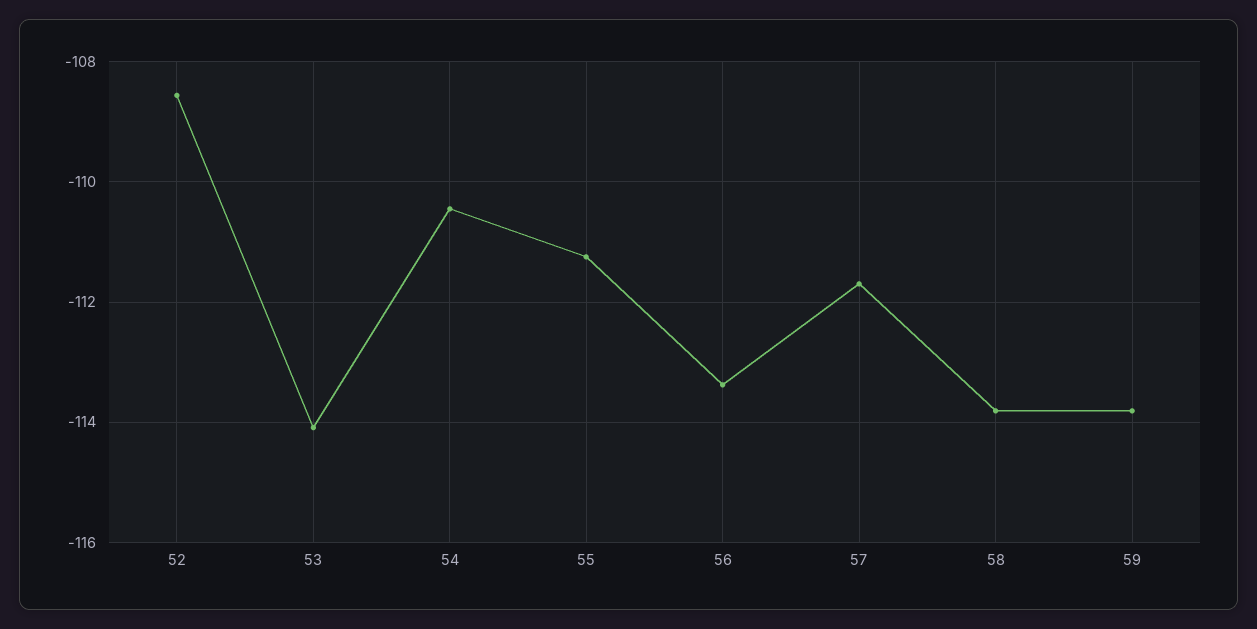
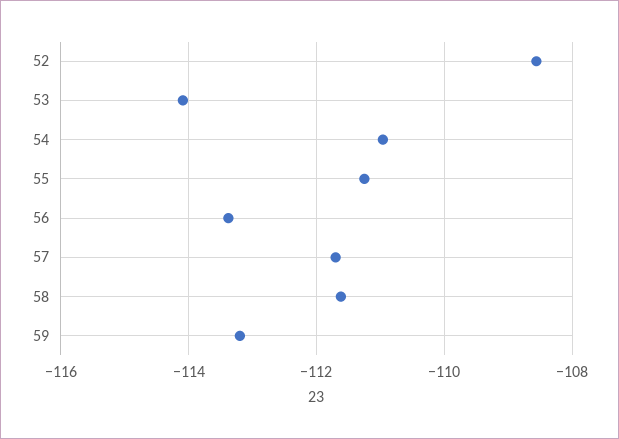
54: -110.4 -> -111
58: -113.8 -> -111.6
59: -113.8 -> -113.2

